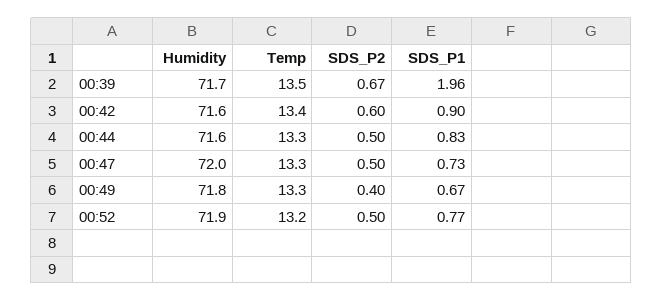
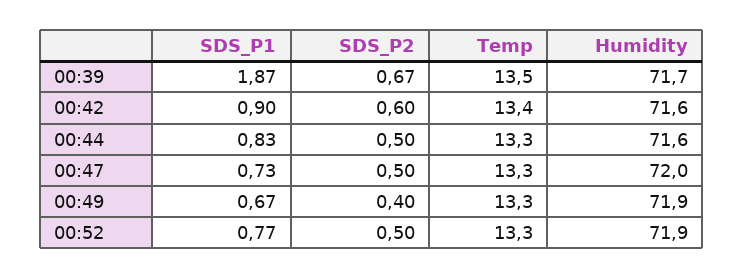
SDS_P1, 00:39: 1.96 -> 1.87
Humidity, 00:49: 71.8 -> 71.9
Temp, 00:52: 13.2 -> 13.3

